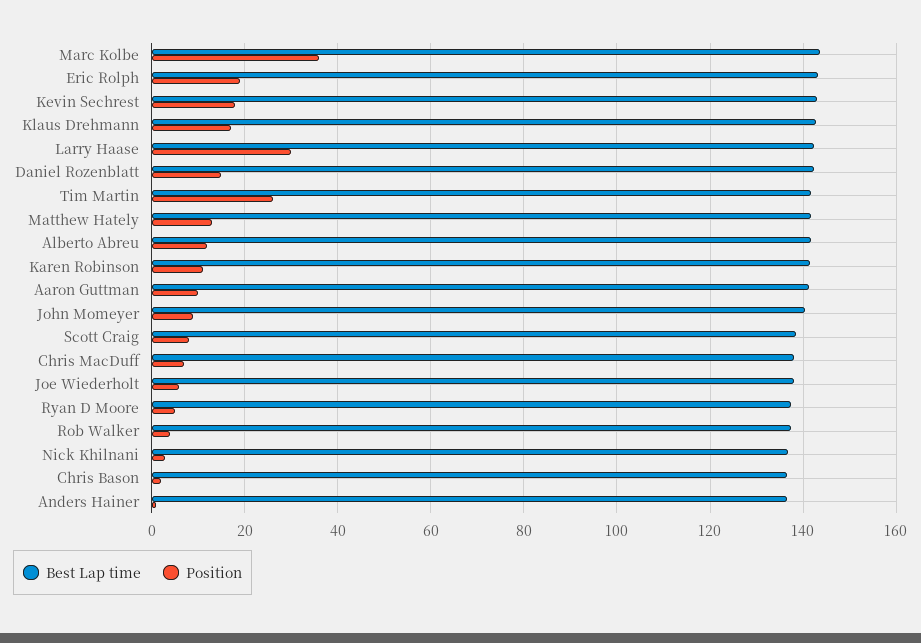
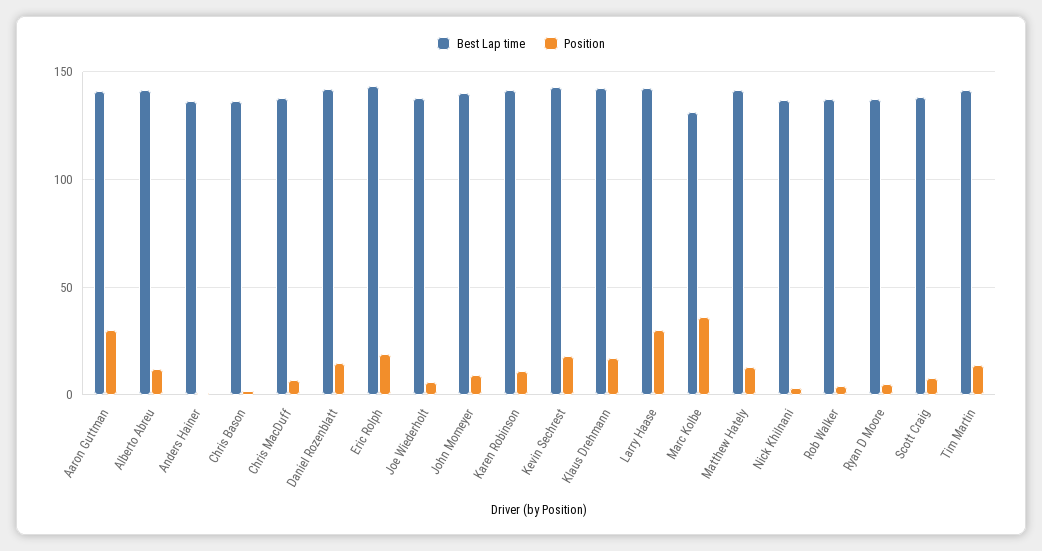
Best Lap time, Marc Kolbe: 144 -> 130
Position, Tim Martin: 26 -> 15
Position, Aaron Guttman: 10 -> 30

